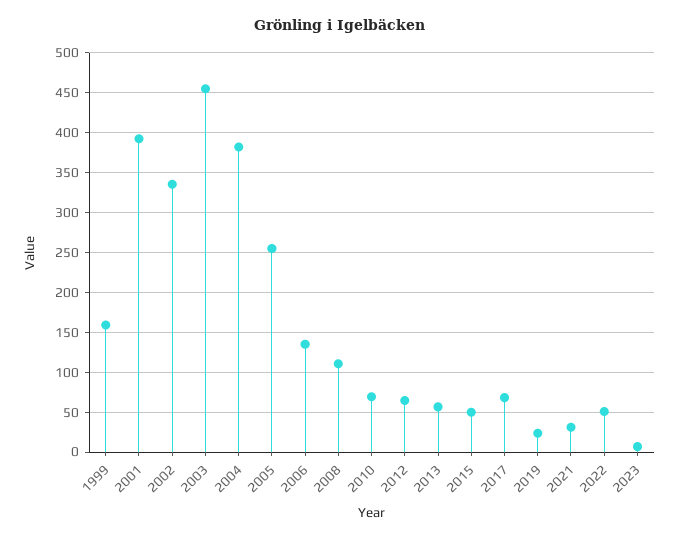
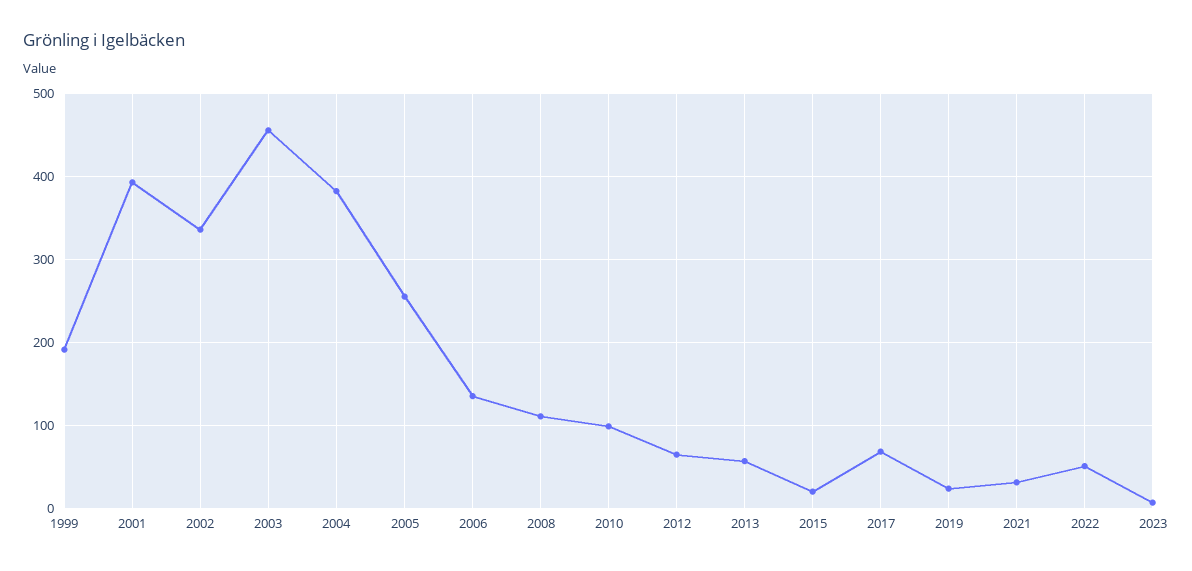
1999: 160 -> 190
2010: 70 -> 100
2015: 50 -> 20

